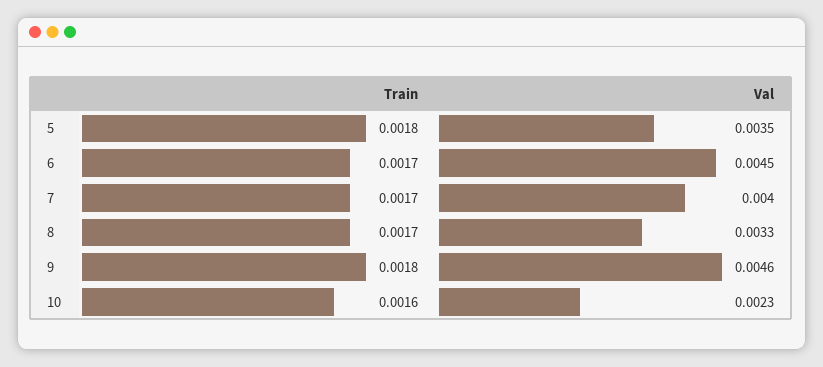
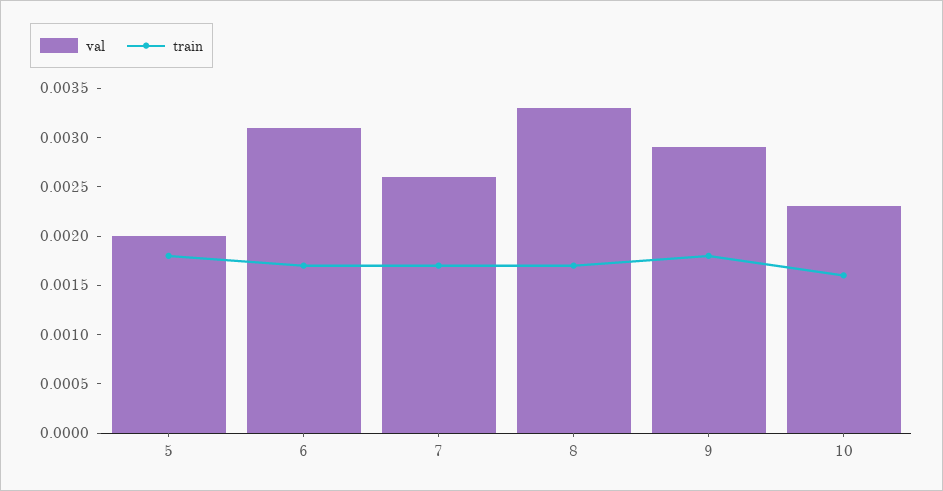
Val, 5: 0.0035 -> 0.002
Val, 6: 0.0045 -> 0.0031
Val, 7: 0.004 -> 0.0026
Val, 9: 0.0046 -> 0.0029

